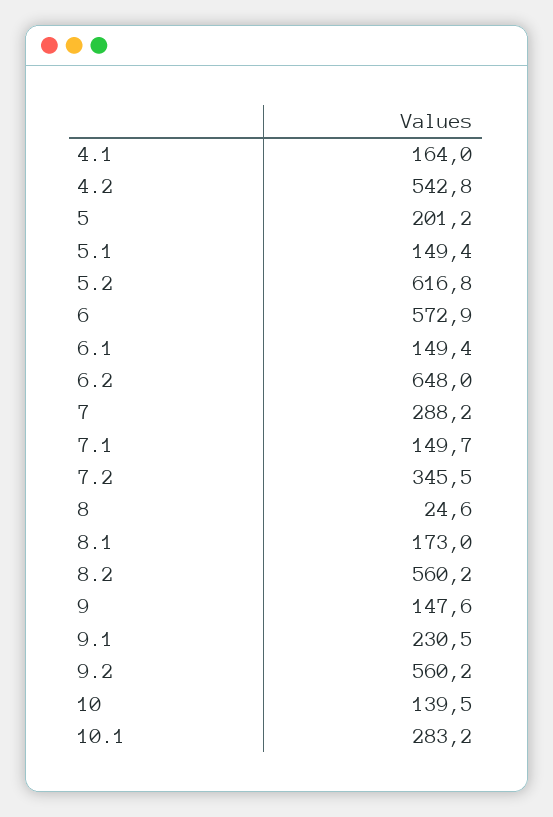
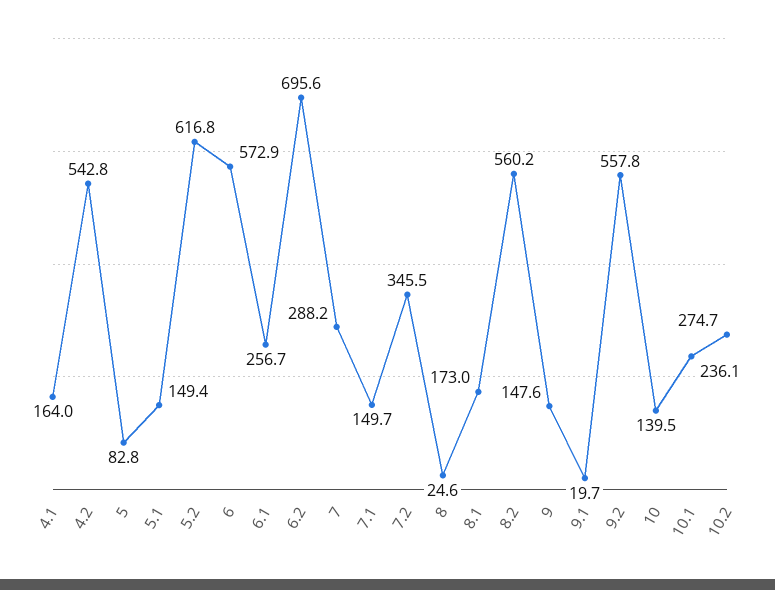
5: 201.2 -> 82.8
6.1: 149.4 -> 256.7
6.2: 648 -> 695.6
9.1: 230.5 -> 19.7
9.2: 560.2 -> 557.8
10.1: 283.2 -> 236.1
10.2: none -> 274.7

